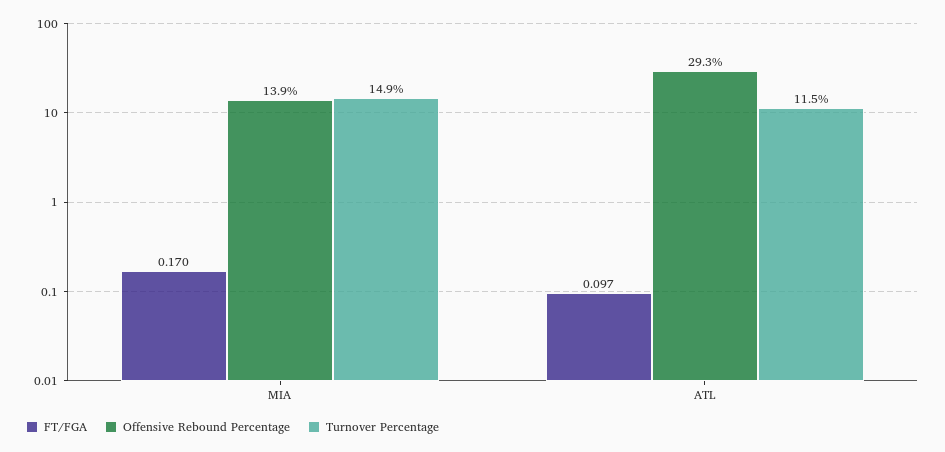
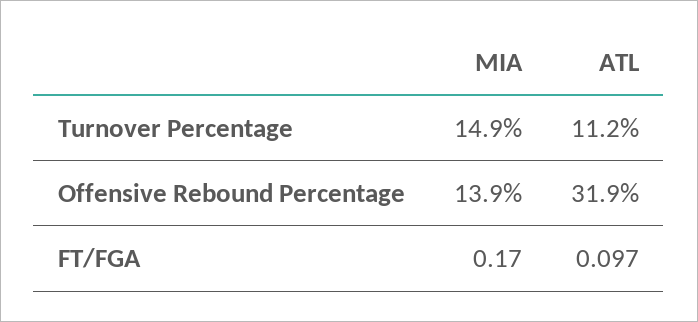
Offensive Rebound Percentage, ATL: 29.3 -> 31.9
Turnover Percentage, ATL: 11.5 -> 11.2

